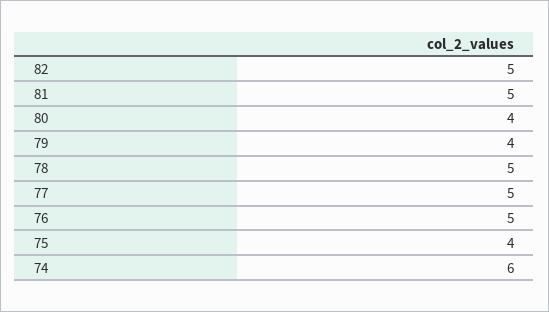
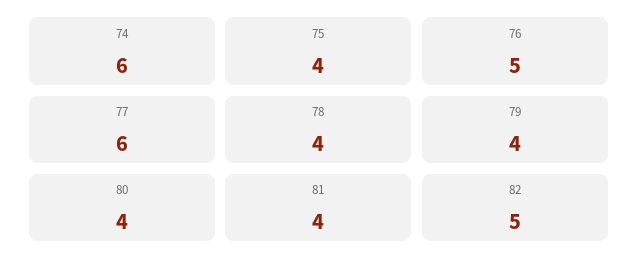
81: 5 -> 4
78: 5 -> 4
77: 5 -> 6

